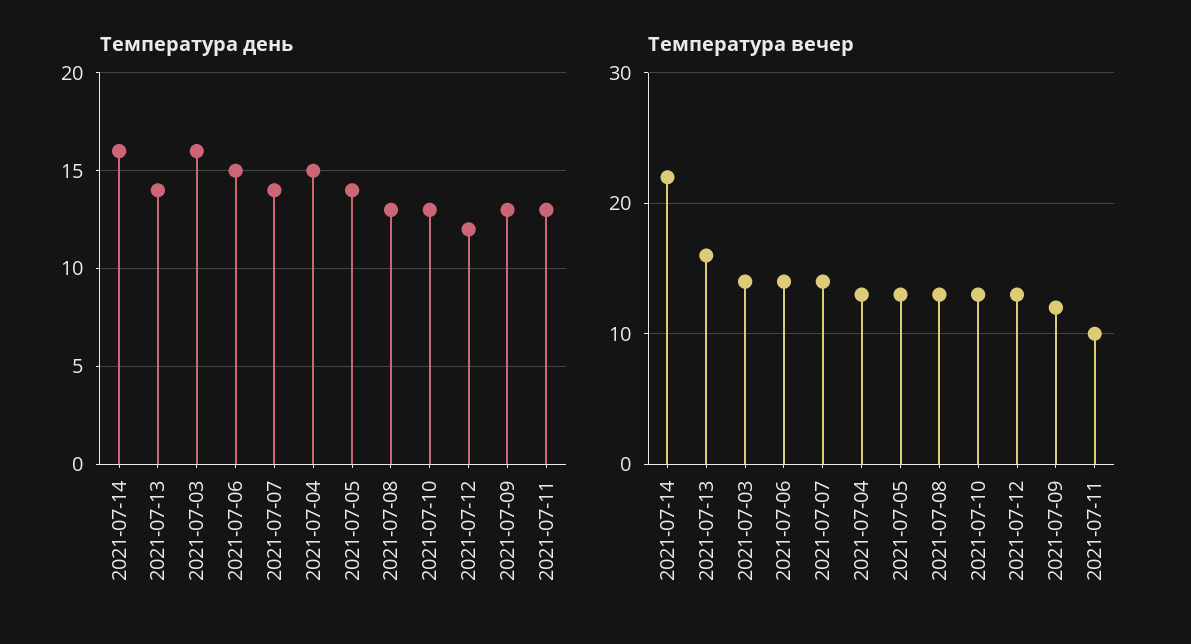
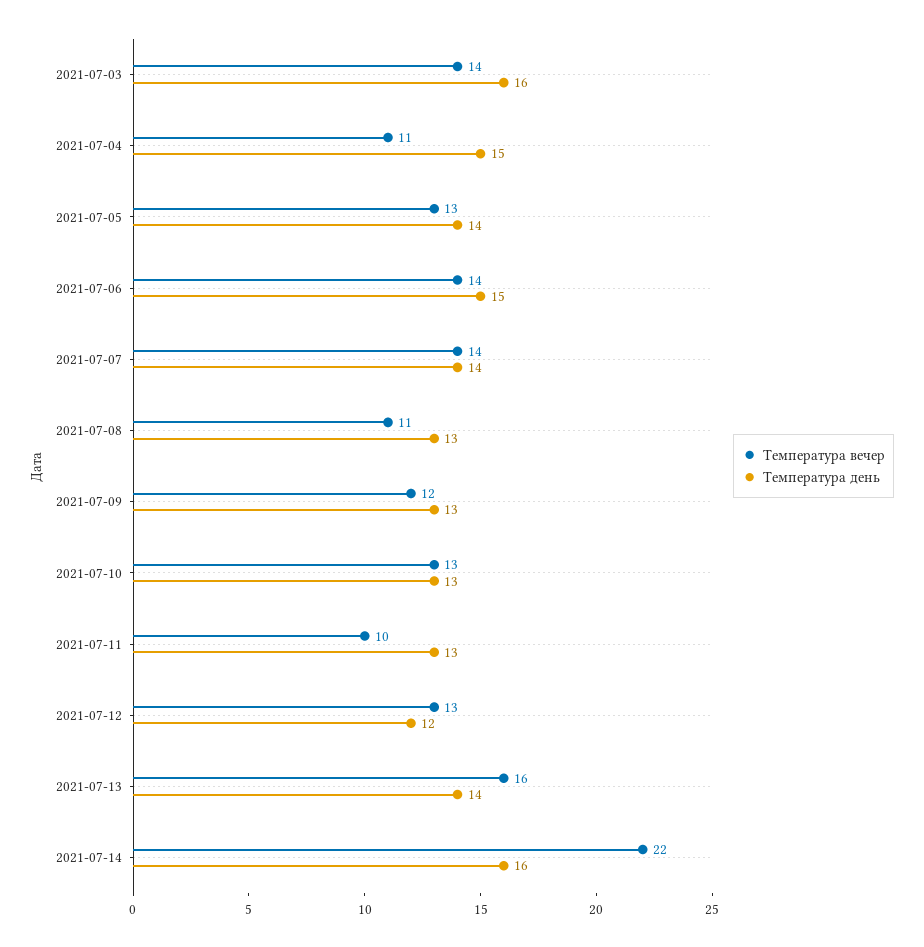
Температура вечер, 2021-07-04: 13 -> 11
Температура вечер, 2021-07-08: 13 -> 11

